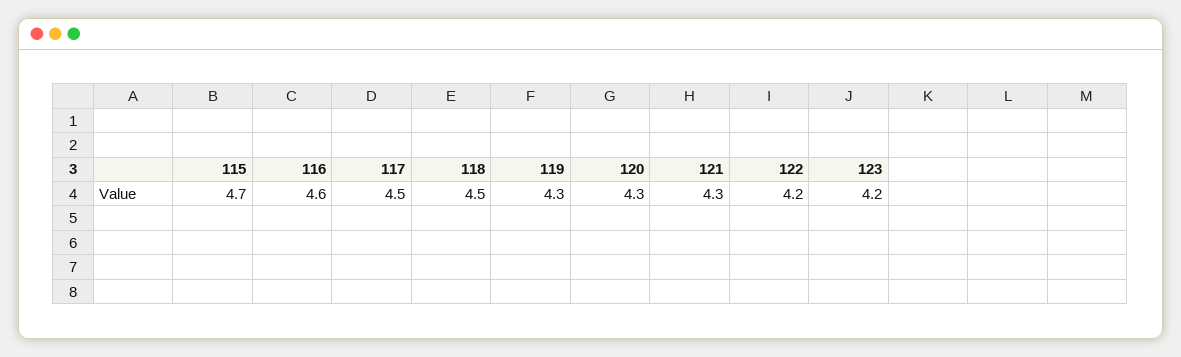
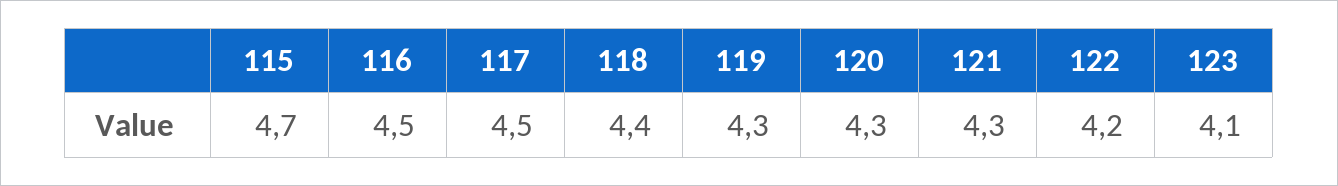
116: 4.6 -> 4.5
118: 4.5 -> 4.4
123: 4.2 -> 4.1

